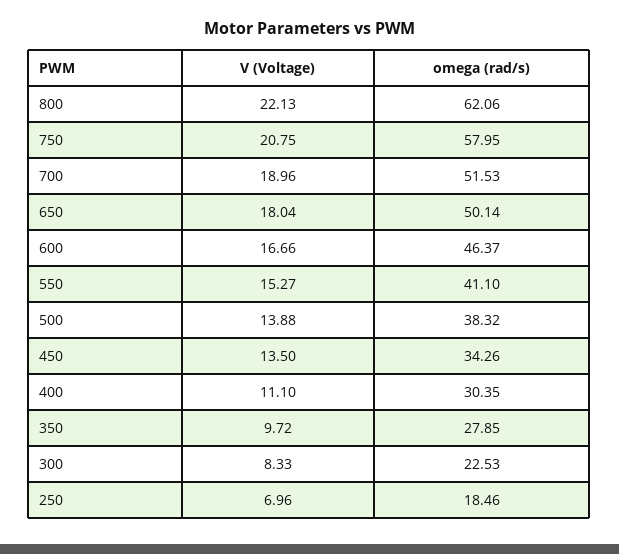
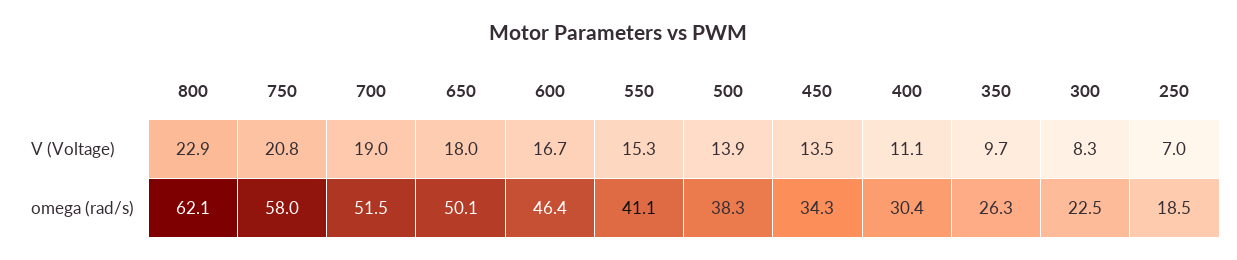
V (Voltage), 800: 22.13 -> 22.9
omega (rad/s), 350: 27.85 -> 26.3

